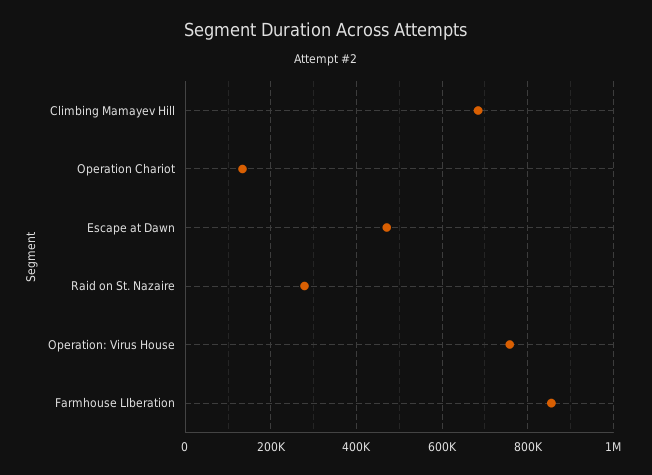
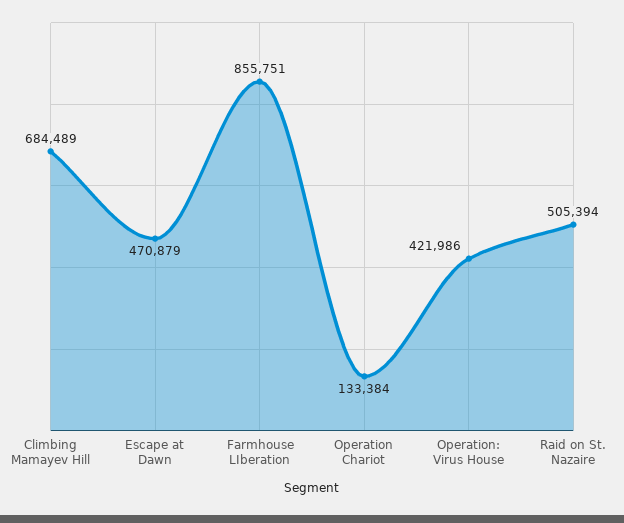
Raid on St. Nazaire: 280000 -> 505394
Operation: Virus House: 760000 -> 421986

